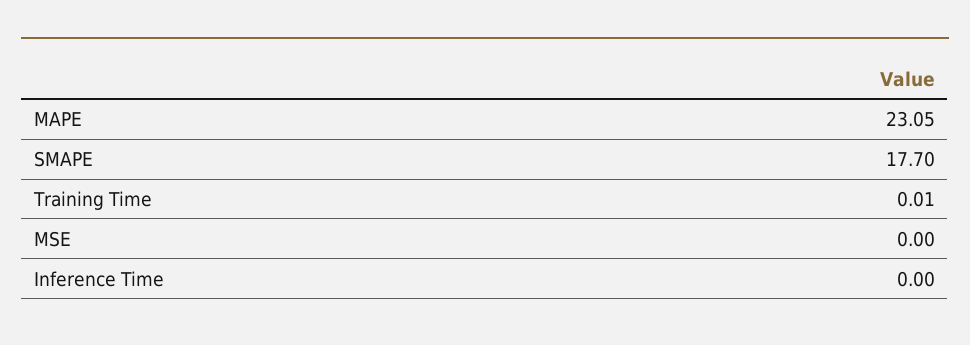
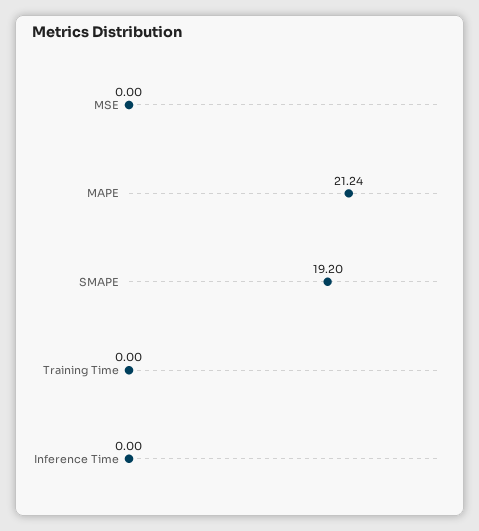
MAPE: 23.05 -> 21.24
SMAPE: 17.7 -> 19.2
Training Time: 0.01 -> 0

